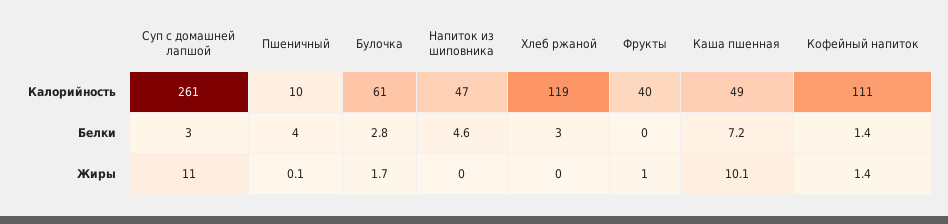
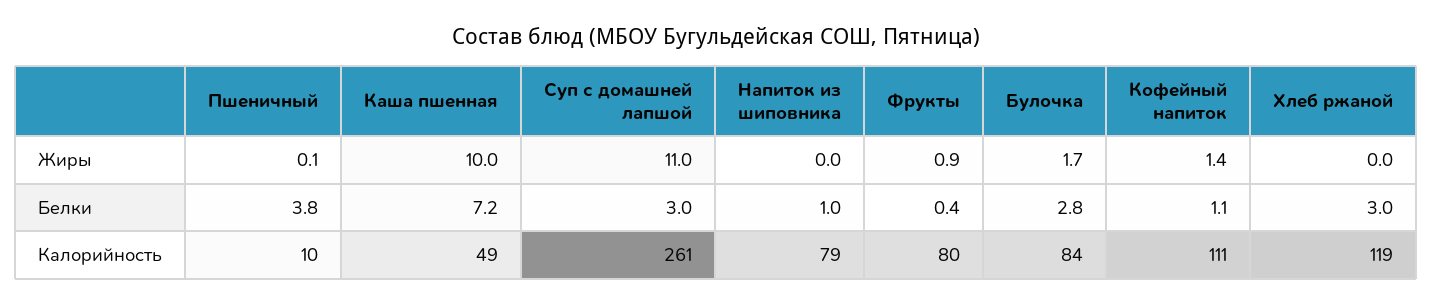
Булочка, Калорийность: 61 -> 84
Напиток из шиповника, Калорийность: 47 -> 79
Фрукты, Калорийность: 40 -> 80
Пшеничный, Белки: 4 -> 3.8
Напиток из шиповника, Белки: 4.6 -> 1
Фрукты, Белки: 0 -> 0.4
Кофейный напиток, Белки: 1.4 -> 1.1
Фрукты, Жиры: 1 -> 0.9
Каша пшенная, Жиры: 10.1 -> 10

